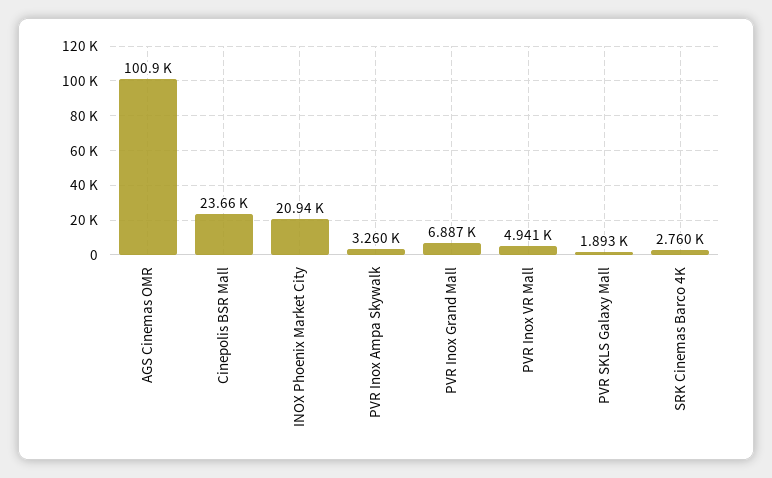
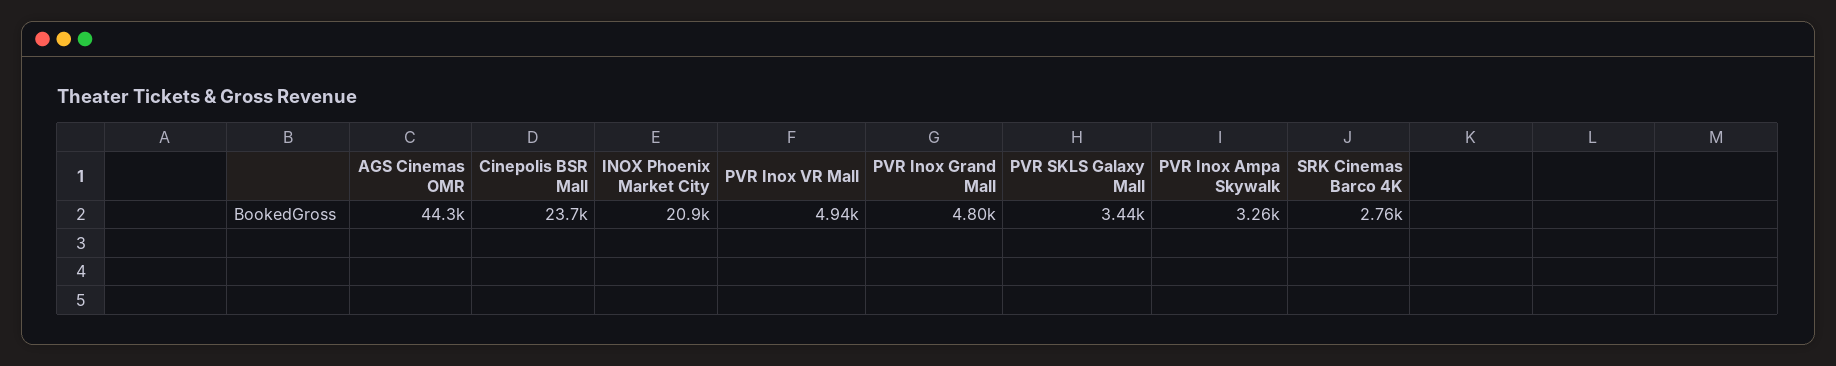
AGS Cinemas OMR: 100900 -> 44300
PVR Inox Grand Mall: 6887 -> 4800
PVR SKLS Galaxy Mall: 1893 -> 3440

